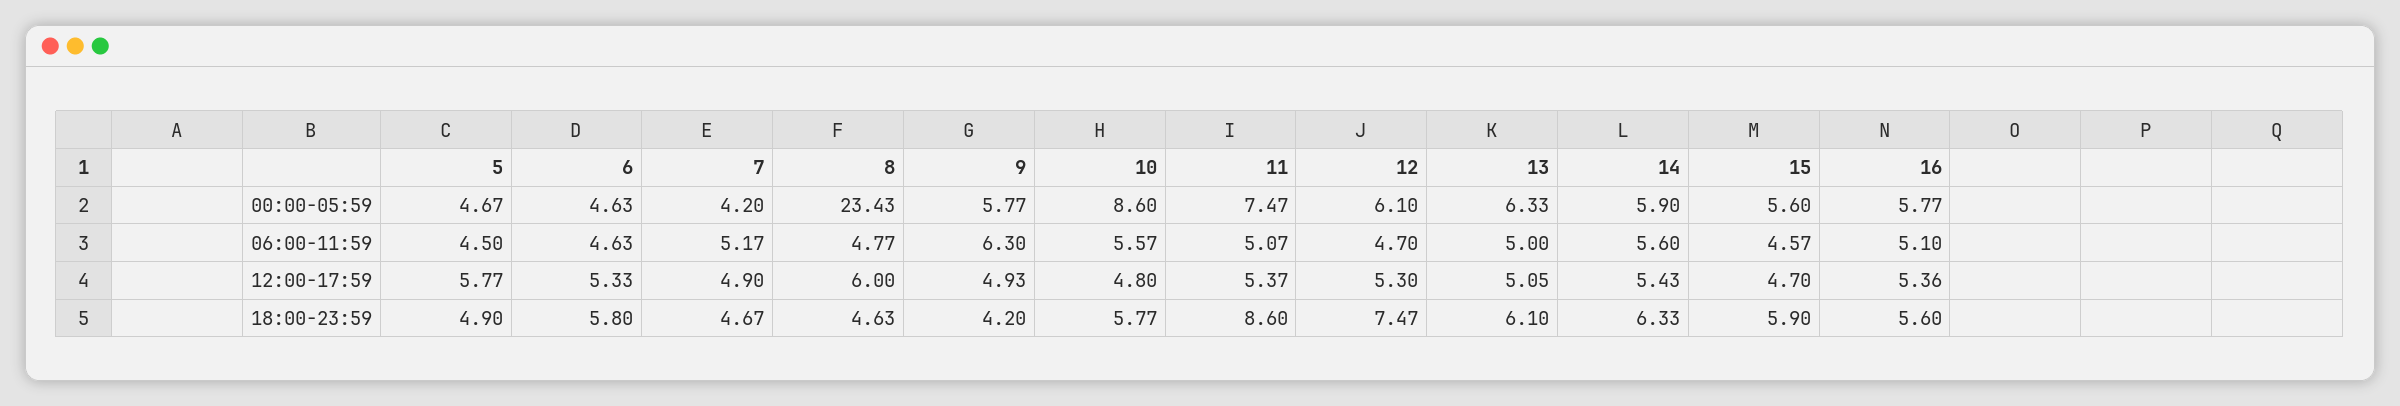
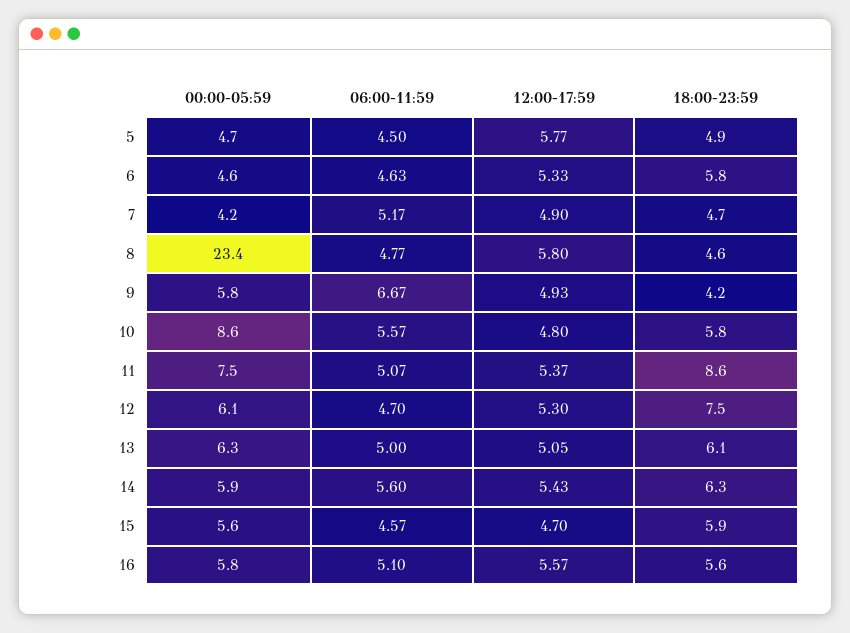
9, 06:00-11:59: 6.3 -> 6.67
8, 12:00-17:59: 6 -> 5.8
16, 12:00-17:59: 5.36 -> 5.57

